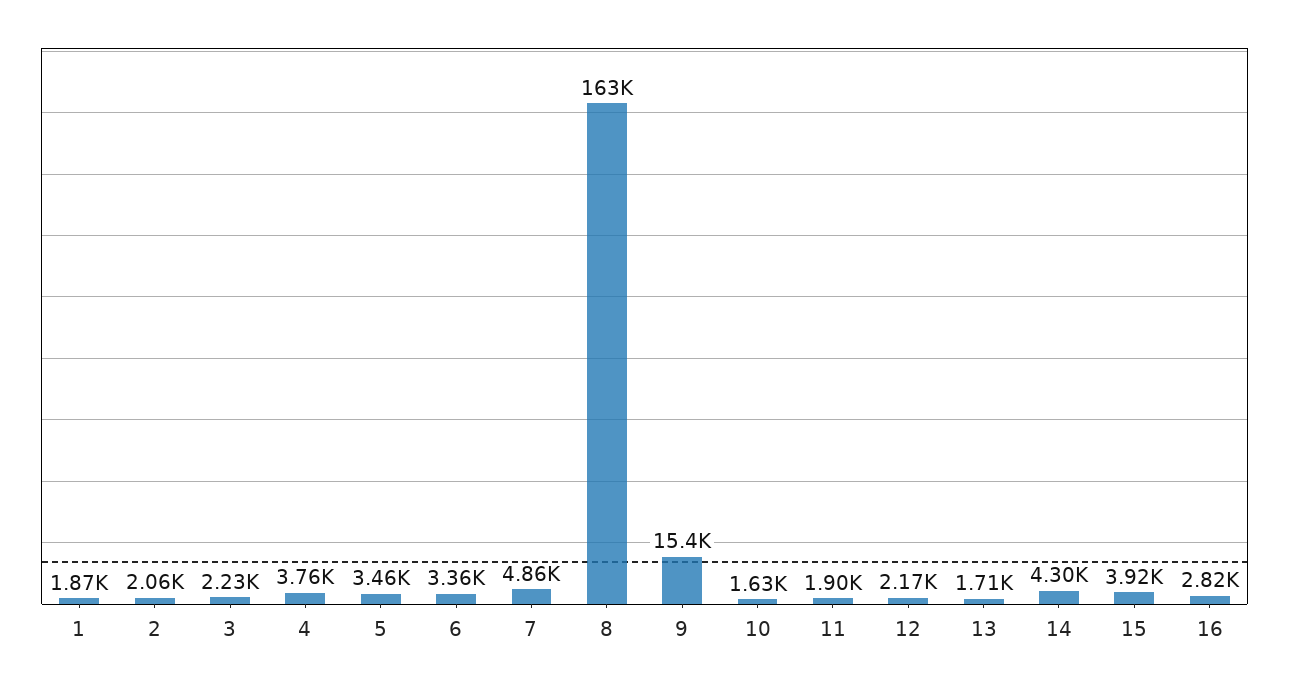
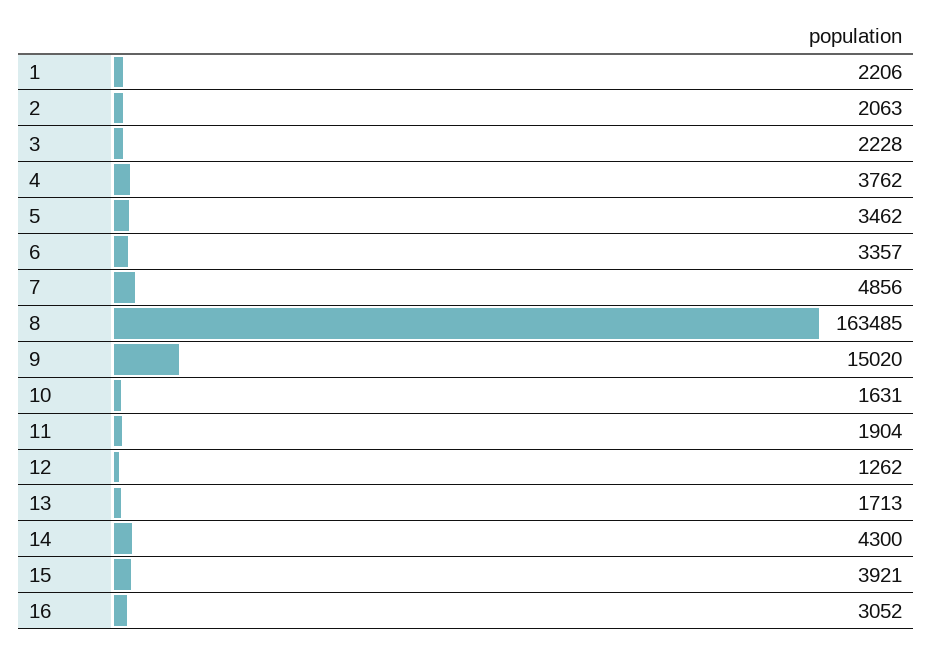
1: 1870 -> 2206
9: 15400 -> 15020
12: 2170 -> 1262
16: 2820 -> 3052

